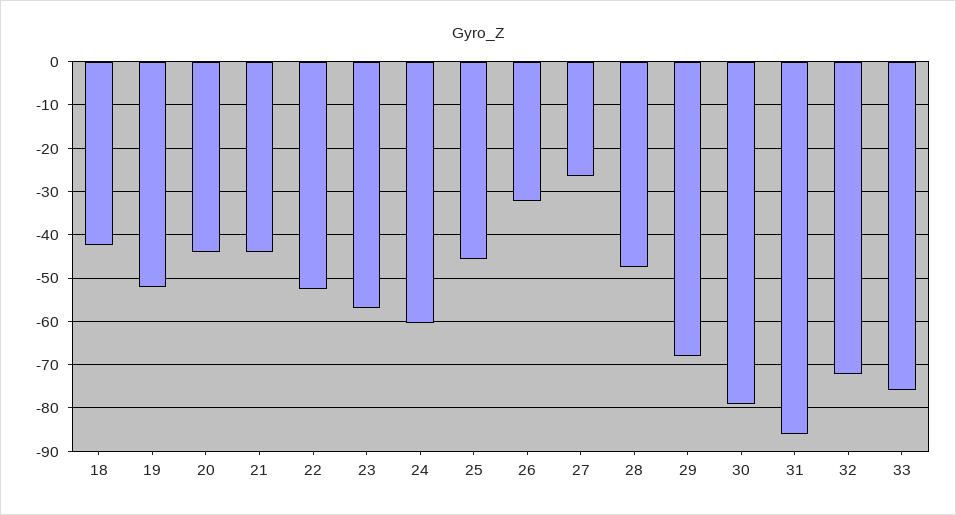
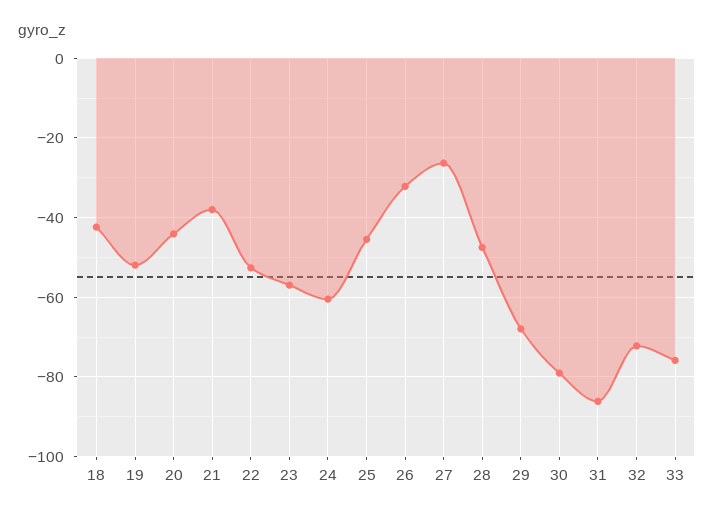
21: -44 -> -38

